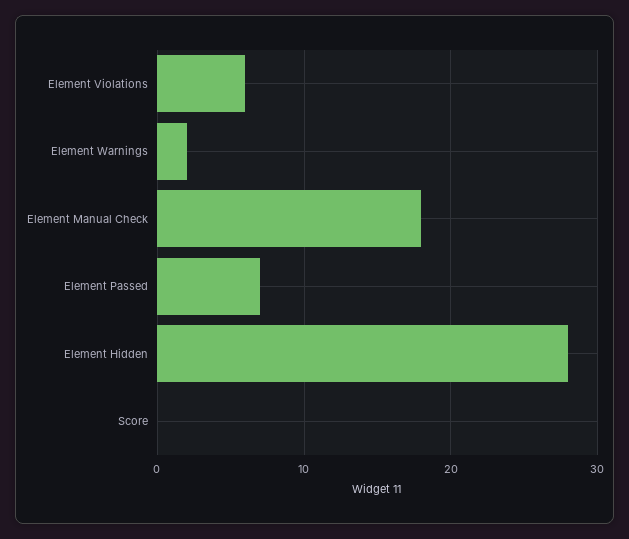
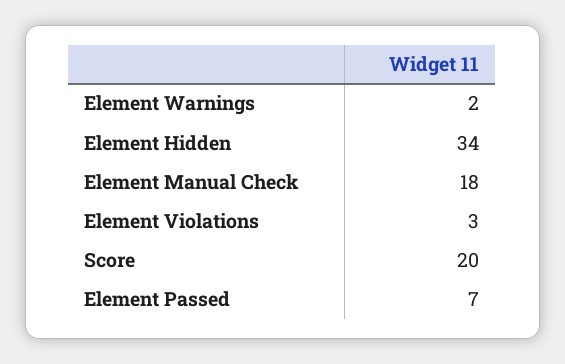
Element Violations: 6 -> 3
Element Hidden: 28 -> 34
Score: 0 -> 20

